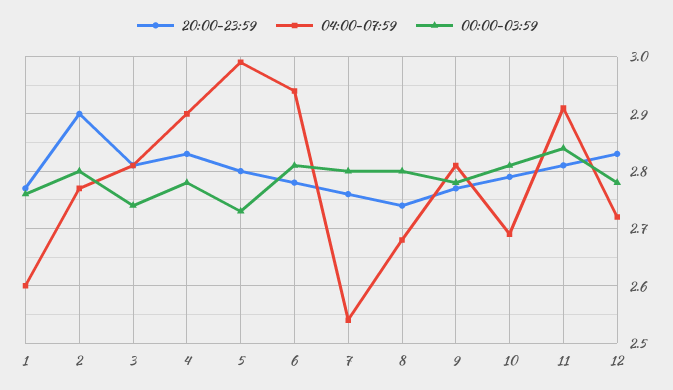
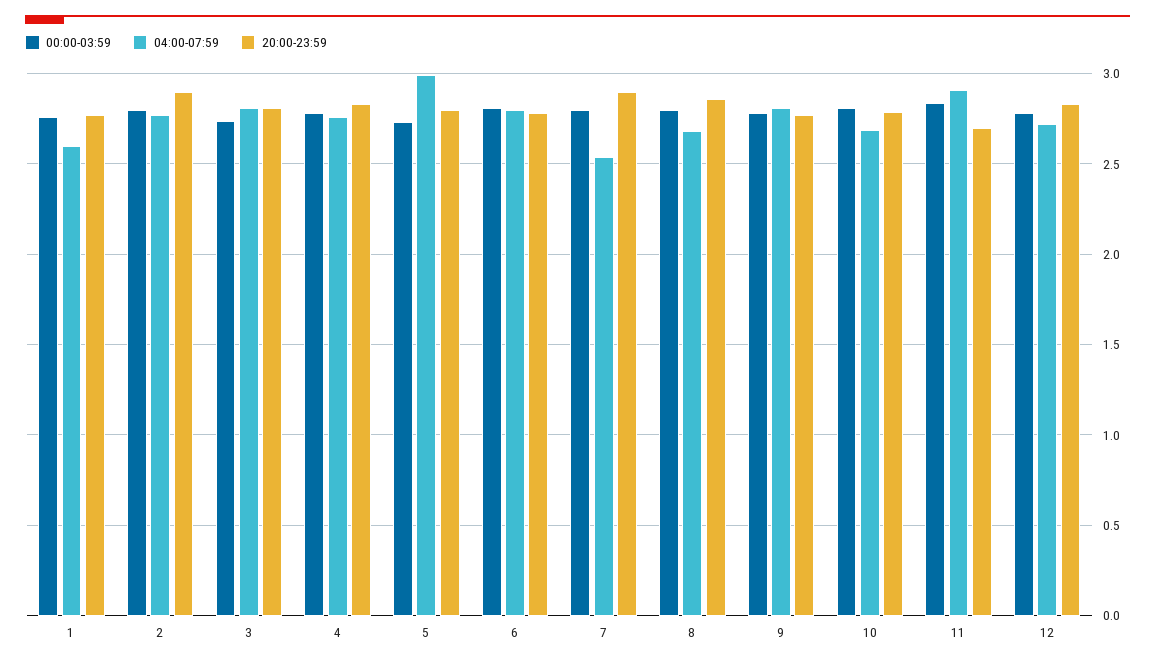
04:00-07:59, 4: 2.9 -> 2.75
04:00-07:59, 6: 2.95 -> 2.8
20:00-23:59, 7: 2.75 -> 2.9
20:00-23:59, 8: 2.75 -> 2.85
20:00-23:59, 11: 2.8 -> 2.7

